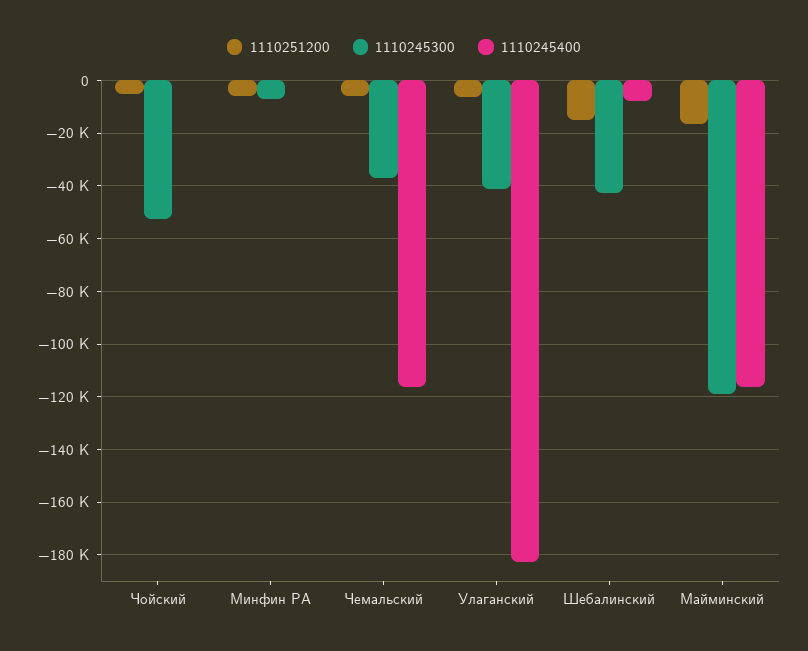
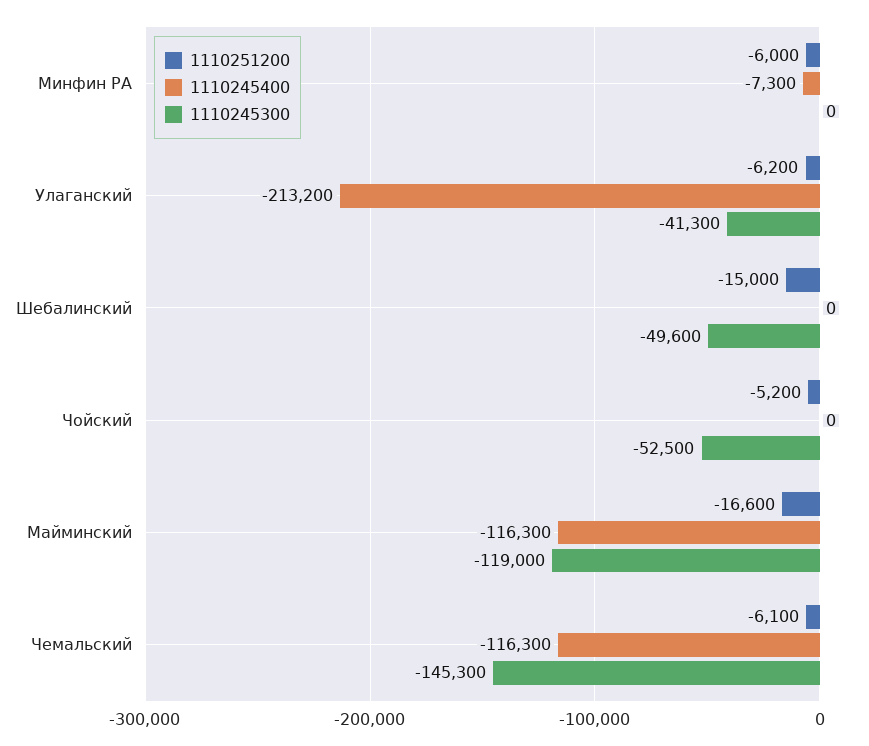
1110245300, Минфин РА: -7500 -> 0
1110245400, Минфин РА: 0 -> -7300
1110245300, Чемальский: -37500 -> -145300
1110245400, Улаганский: -182500 -> -213200
1110245300, Шебалинский: -42500 -> -49600
1110245400, Шебалинский: -7500 -> 0

